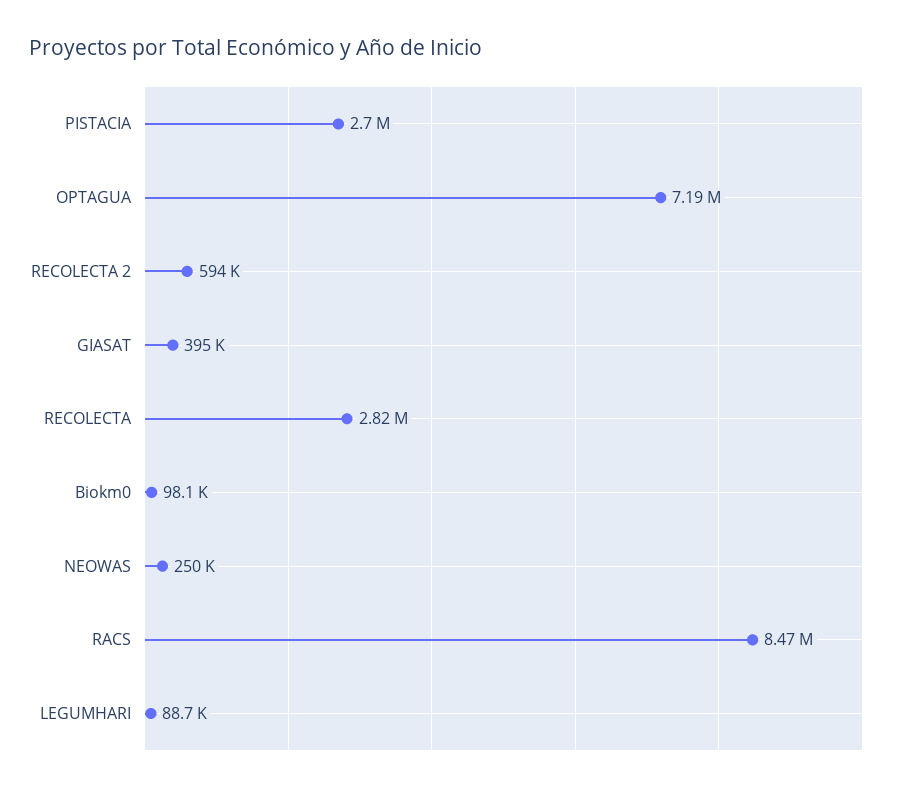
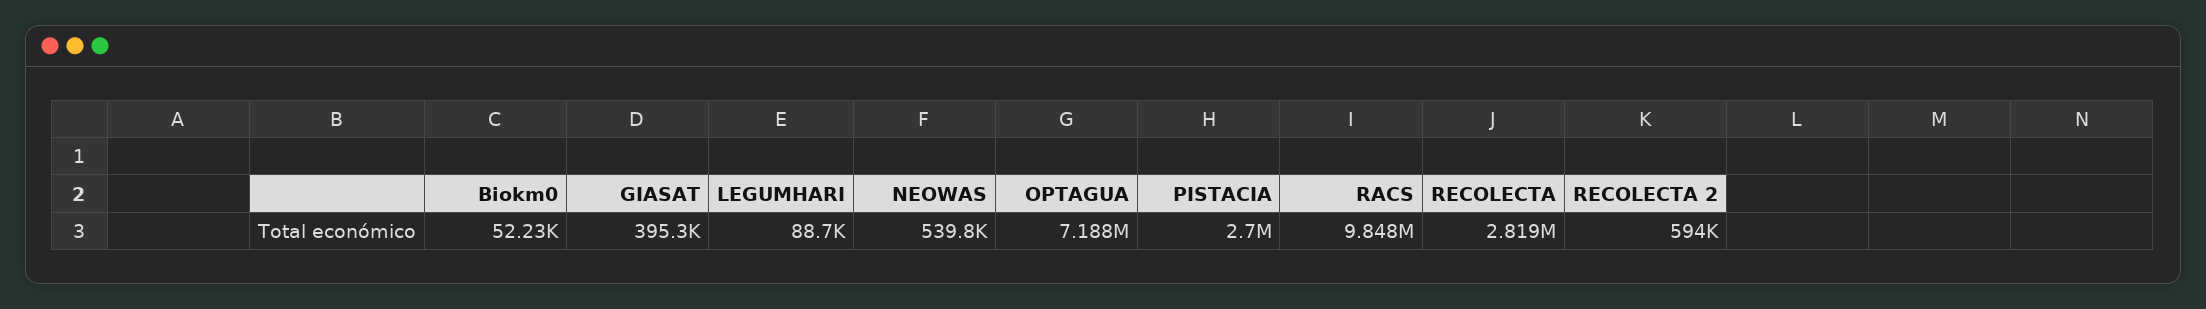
Biokm0: 98100 -> 52230
NEOWAS: 250000 -> 539800
RACS: 8470000 -> 9848000

